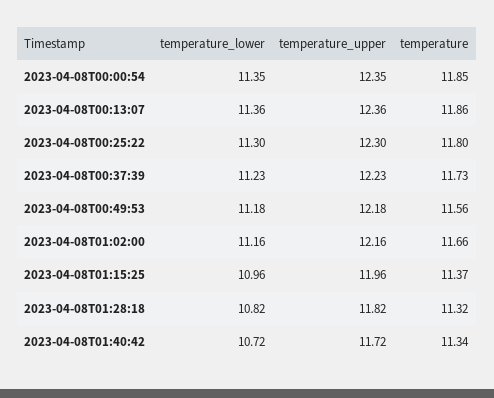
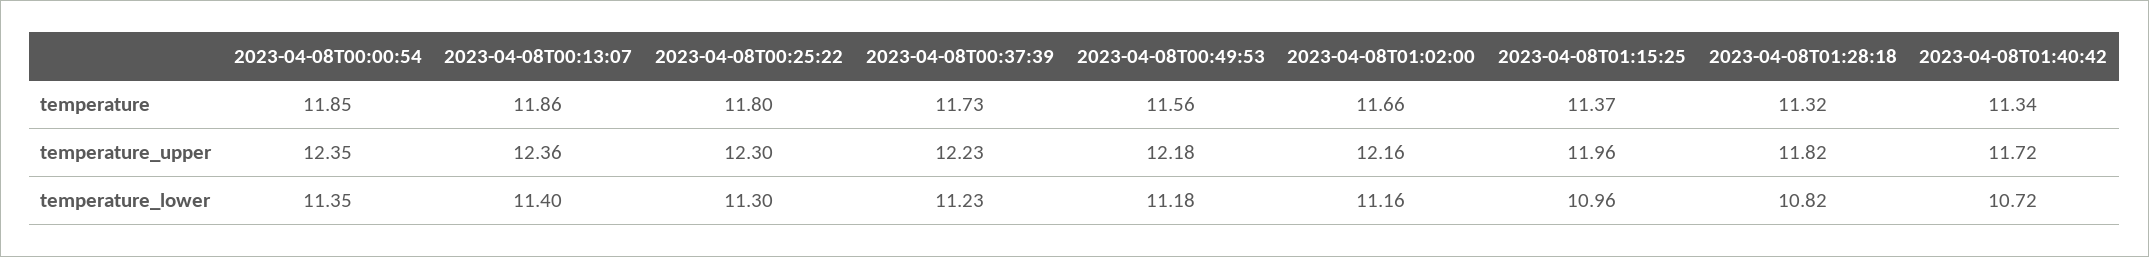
temperature_lower, 2023-04-08T00:13:07: 11.36 -> 11.4

